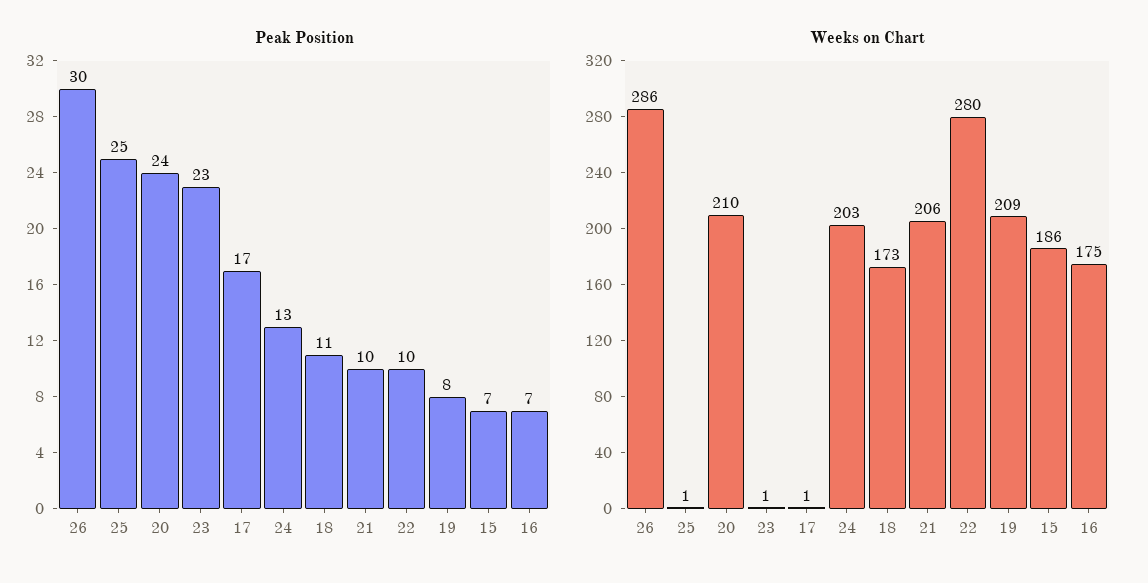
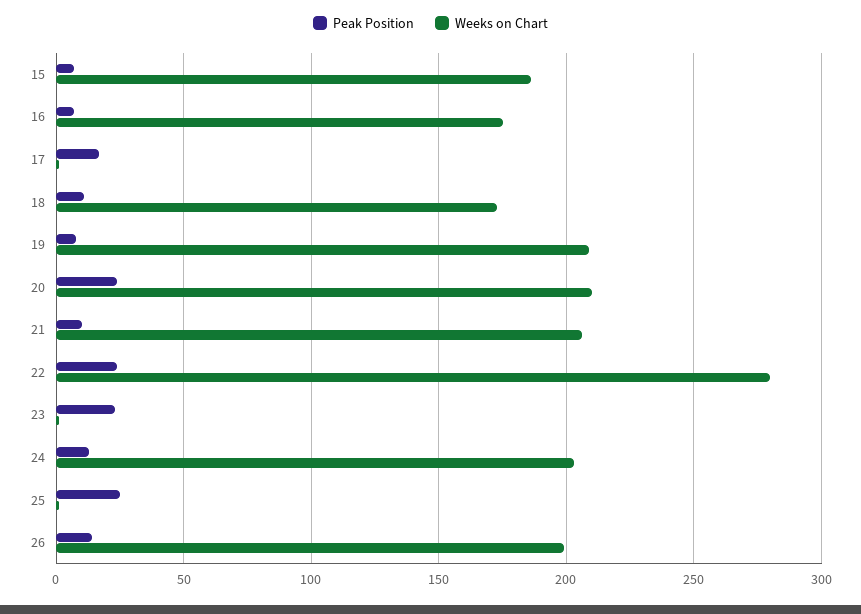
Peak Position, 26: 30 -> 15
Peak Position, 22: 10 -> 25
Weeks on Chart, 26: 286 -> 200

